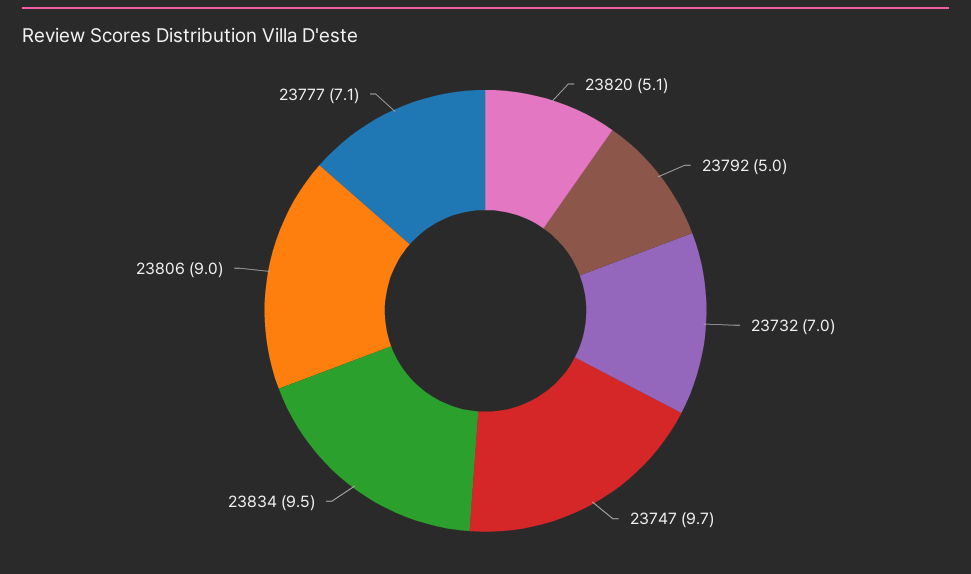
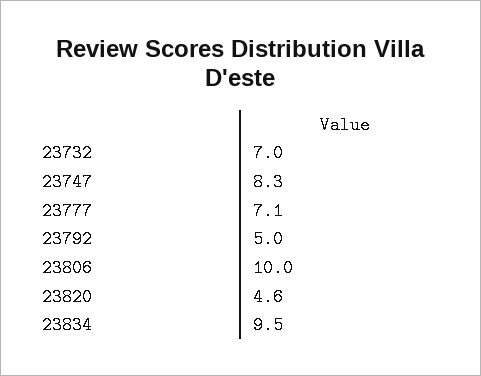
23820: 5.1 -> 4.6
23747: 9.7 -> 8.3
23806: 9 -> 10

